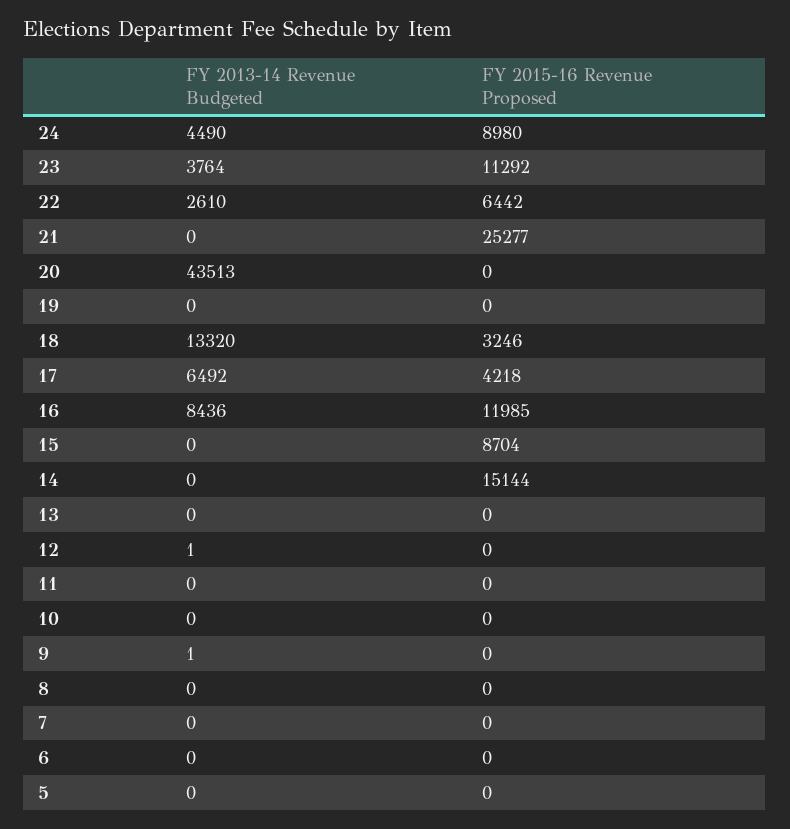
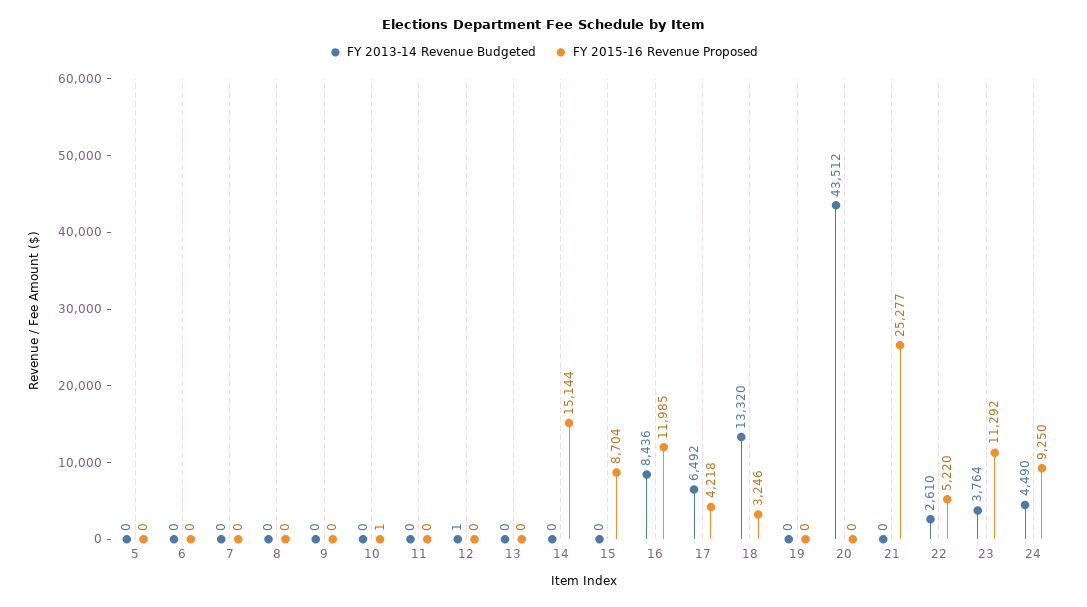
FY 2015-16 Revenue Proposed, 24: 8980 -> 9250
FY 2015-16 Revenue Proposed, 22: 6442 -> 5220
FY 2013-14 Revenue Budgeted, 20: 43513 -> 43512
FY 2015-16 Revenue Proposed, 10: 0 -> 1
FY 2013-14 Revenue Budgeted, 9: 1 -> 0

